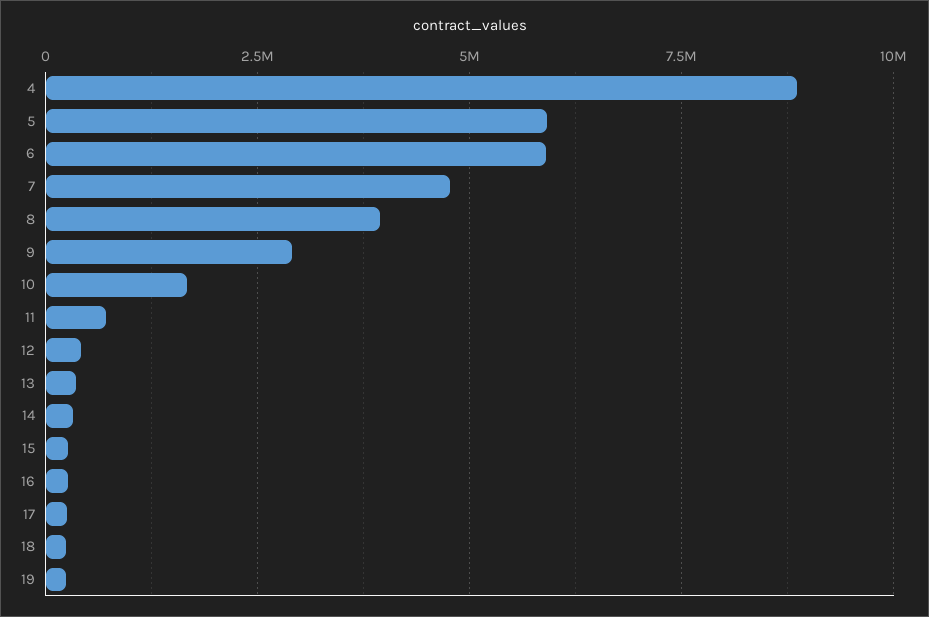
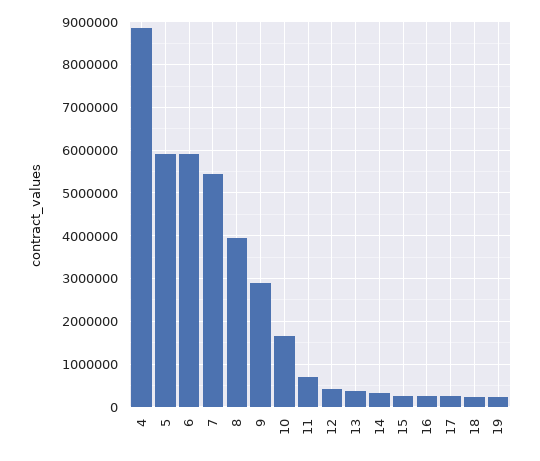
7: 4750000 -> 5400000

